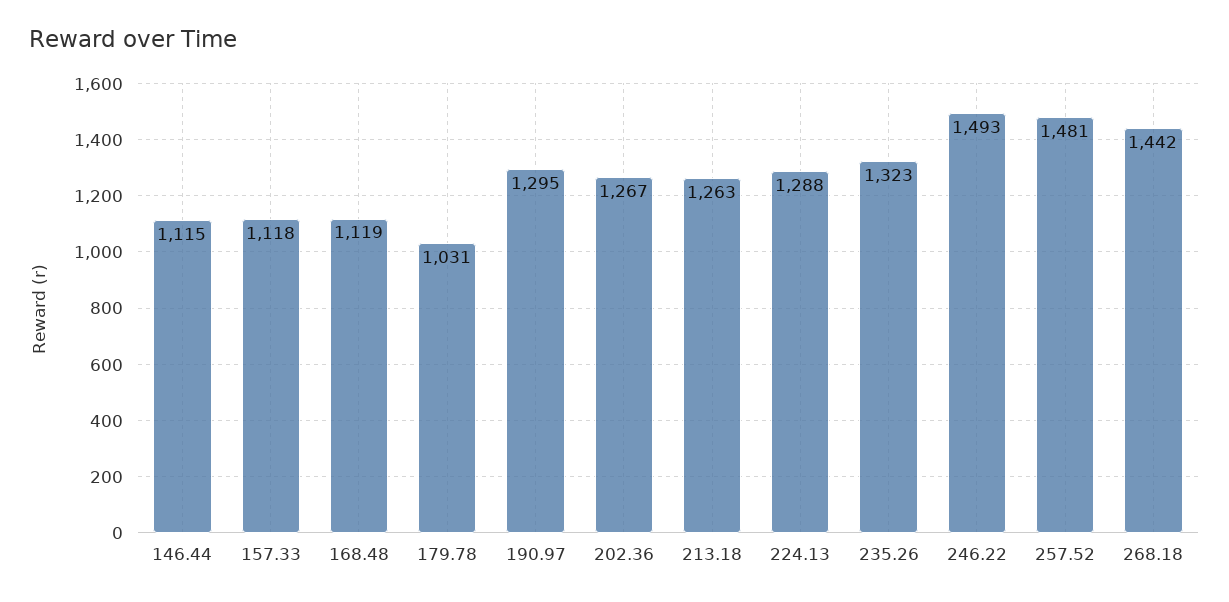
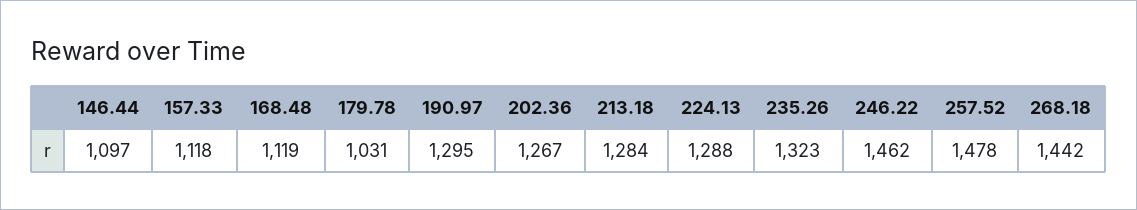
146.44: 1115 -> 1097
213.18: 1263 -> 1284
246.22: 1493 -> 1462
257.52: 1481 -> 1478

